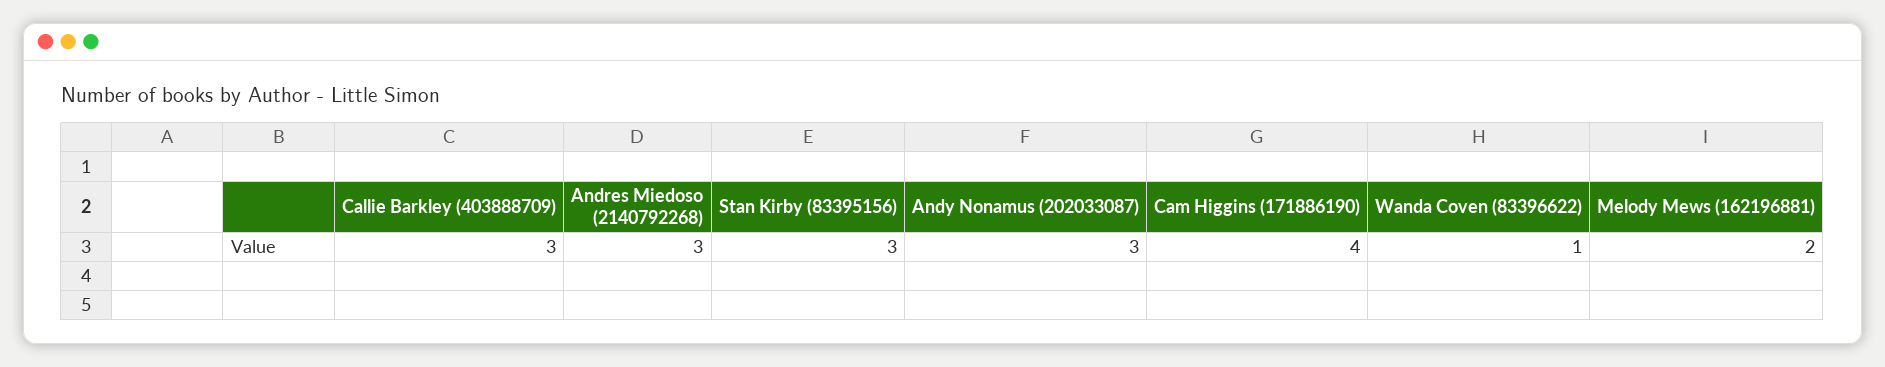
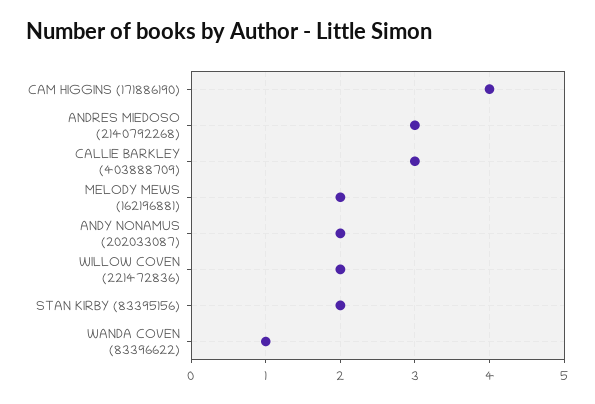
Stan Kirby (83395156): 3 -> 2
Andy Nonamus (202033087): 3 -> 2
WILLOW COVEN (221472836): none -> 2

